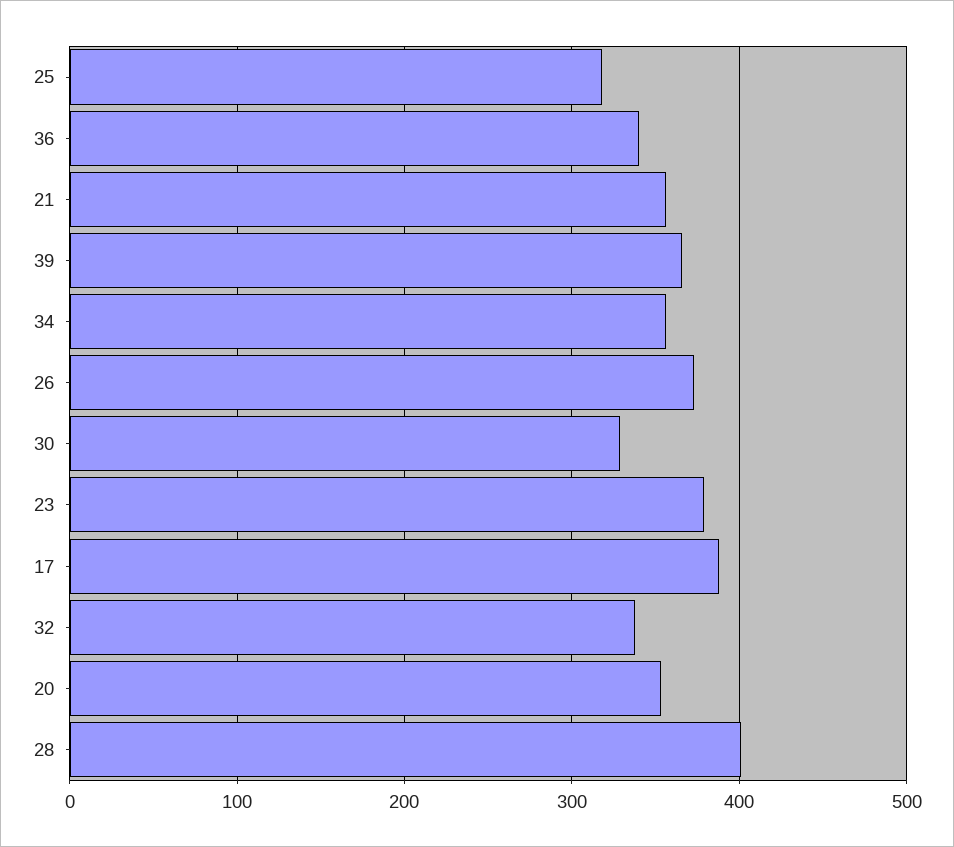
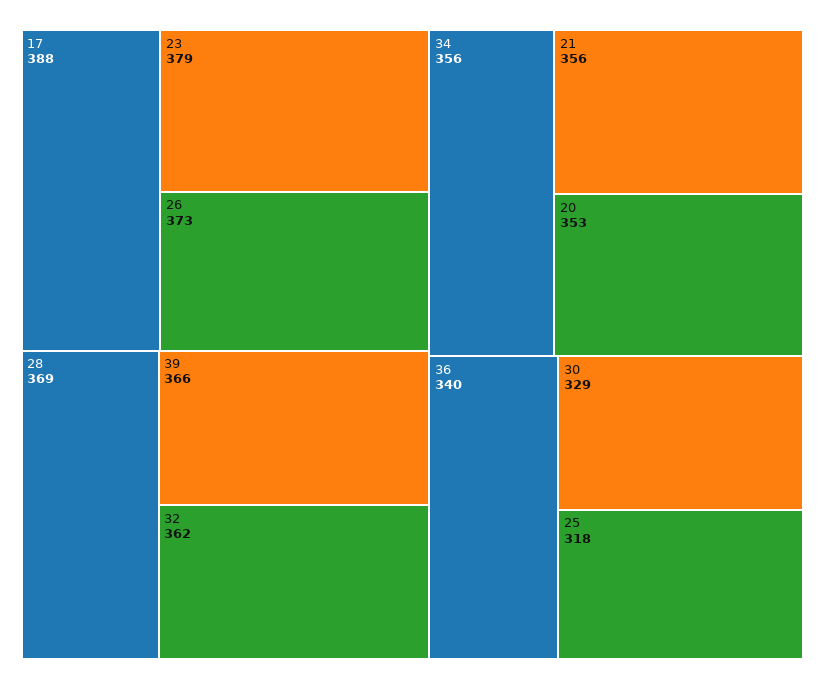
32: 340 -> 362
28: 400 -> 369

